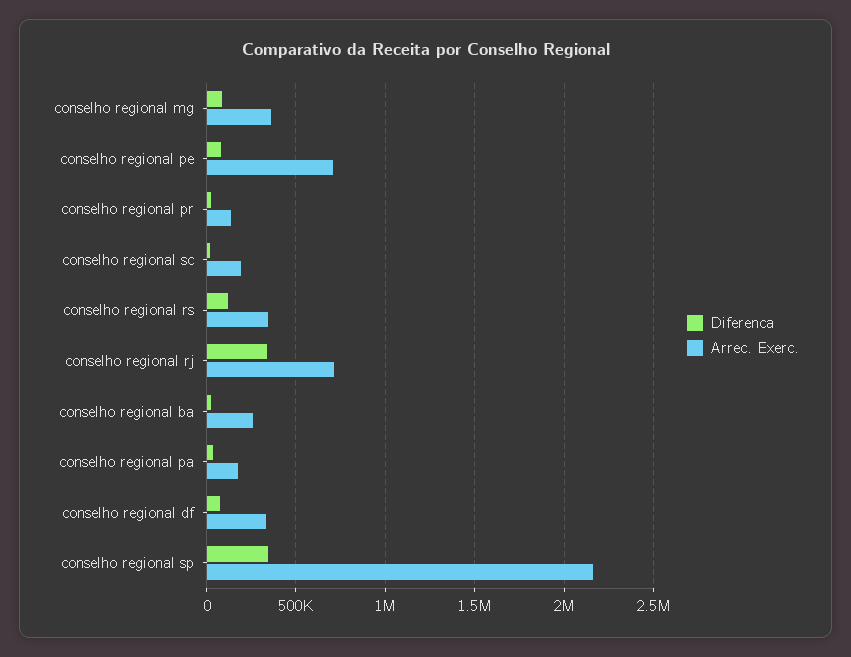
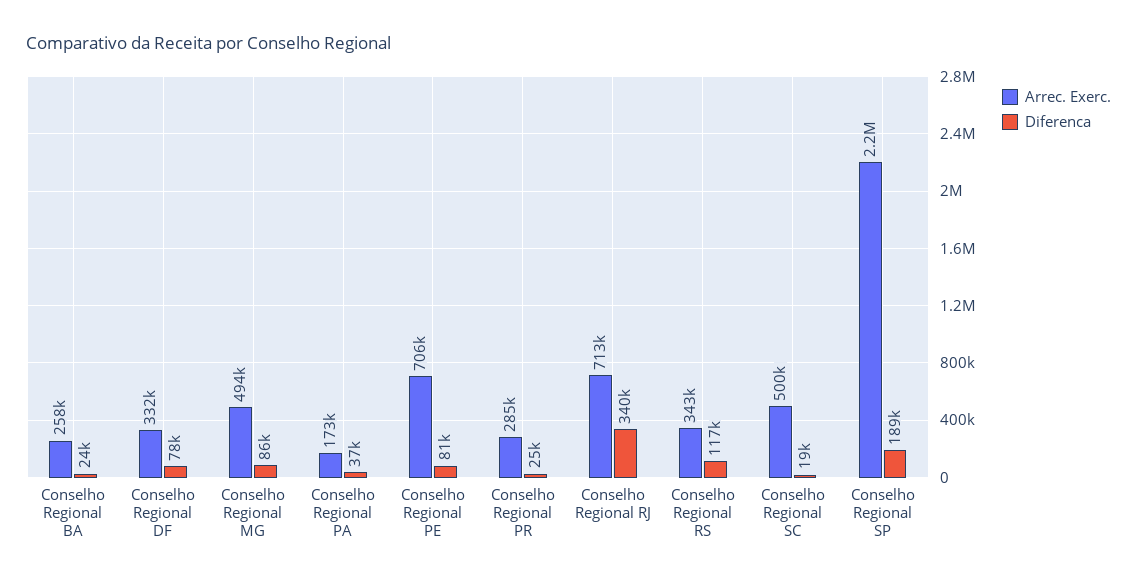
Arrec. Exerc., conselho regional mg: 350000 -> 494000
Arrec. Exerc., conselho regional pr: 150000 -> 285000
Arrec. Exerc., conselho regional sc: 200000 -> 500000
Diferenca, conselho regional sp: 350000 -> 189000

